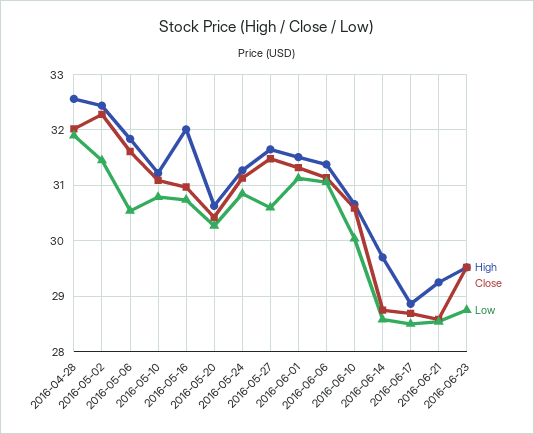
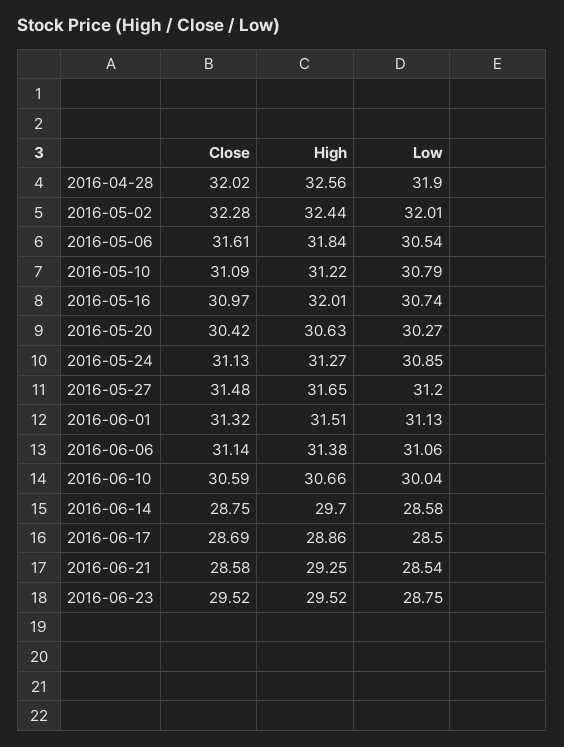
Low, 2016-05-02: 31.4 -> 32.01
Low, 2016-05-27: 30.6 -> 31.2

